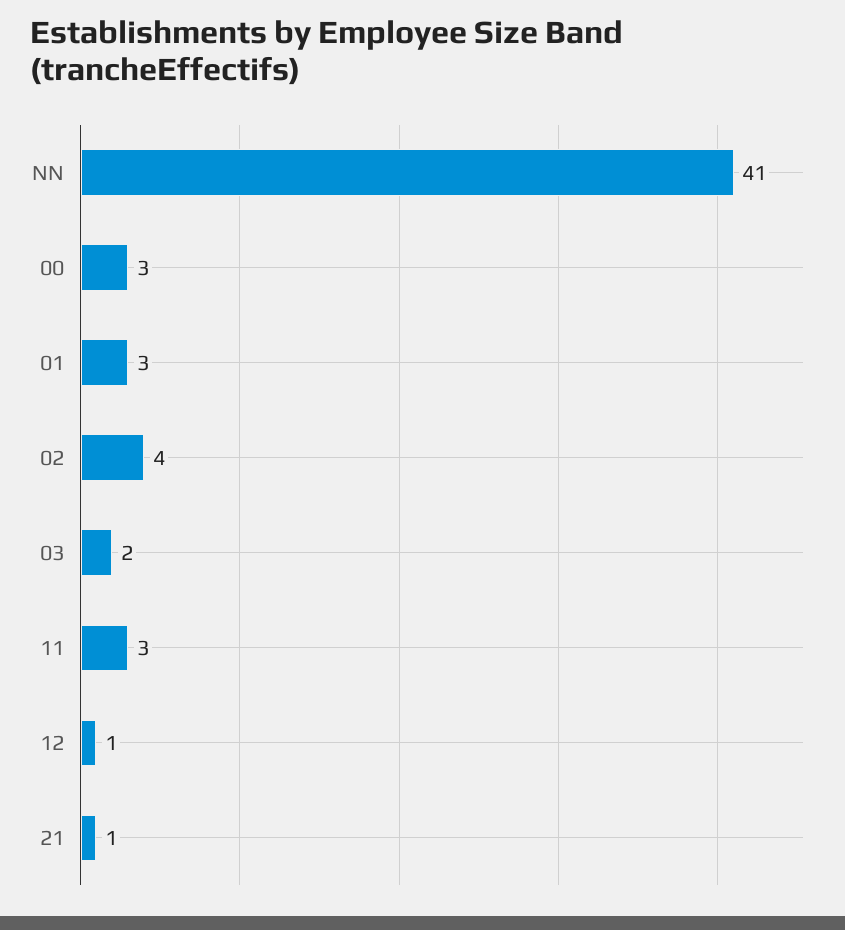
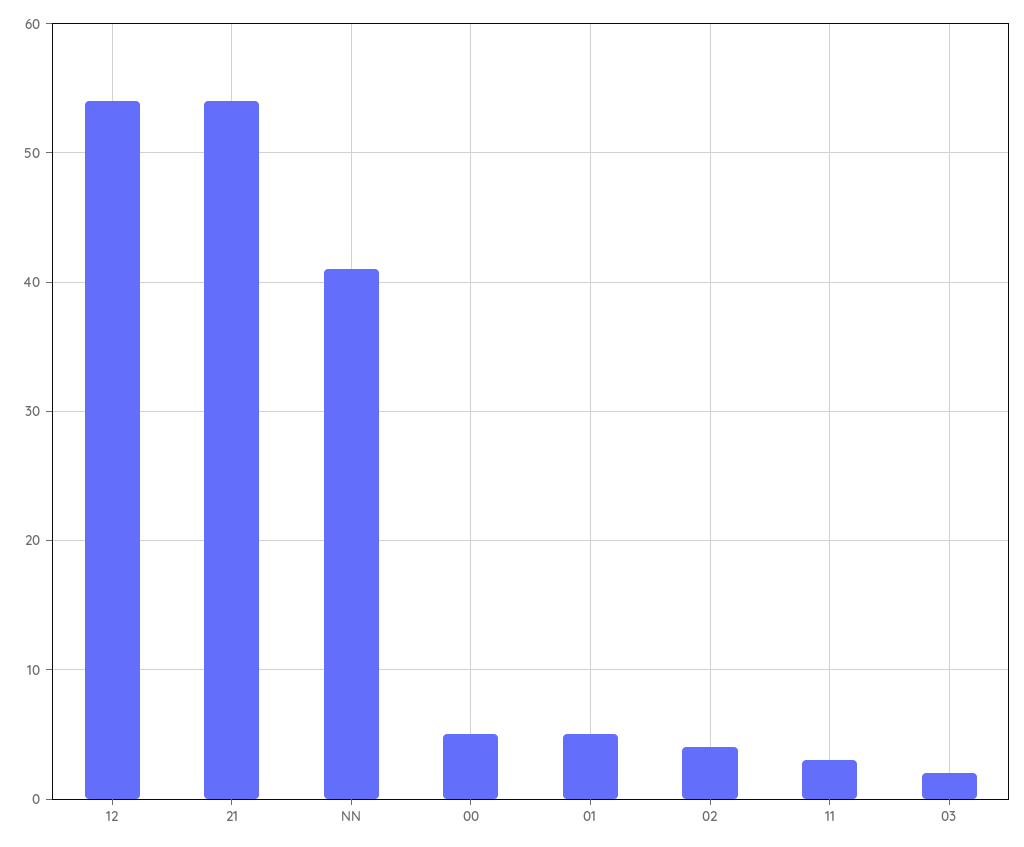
00: 3 -> 5
01: 3 -> 5
12: 1 -> 54
21: 1 -> 54

